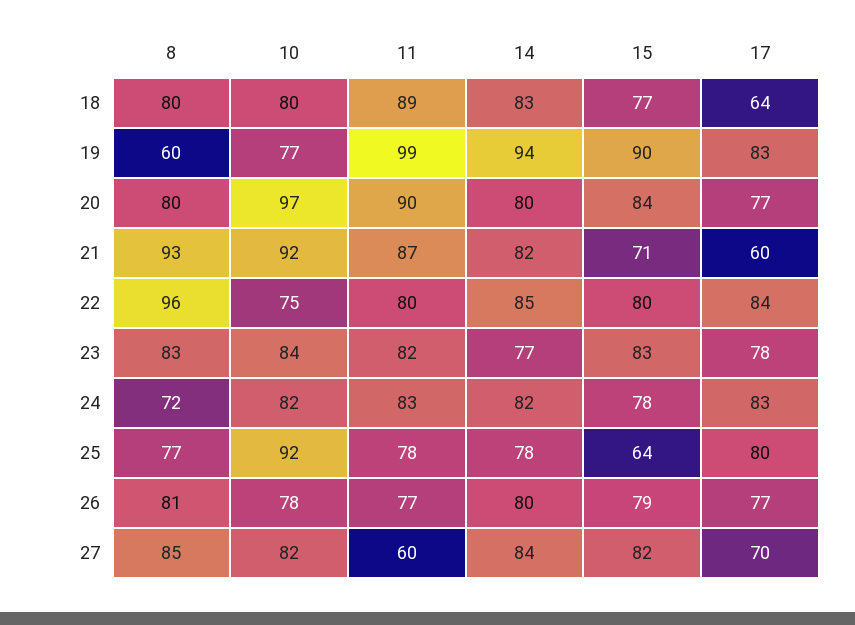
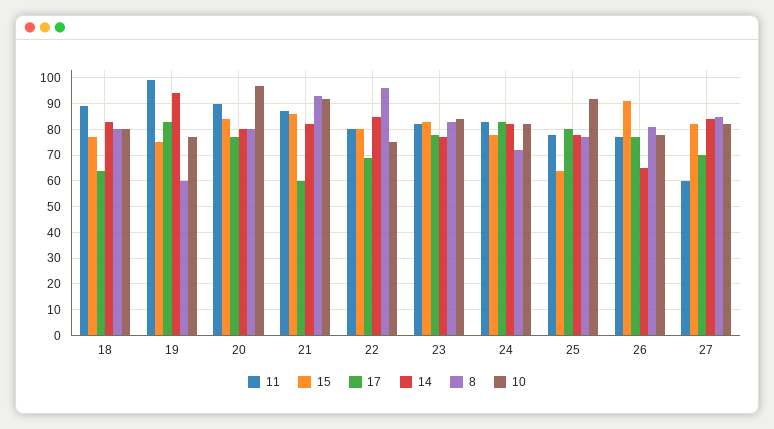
15, 19: 90 -> 75
15, 21: 71 -> 85
17, 22: 84 -> 70
14, 26: 80 -> 65
15, 26: 79 -> 90

